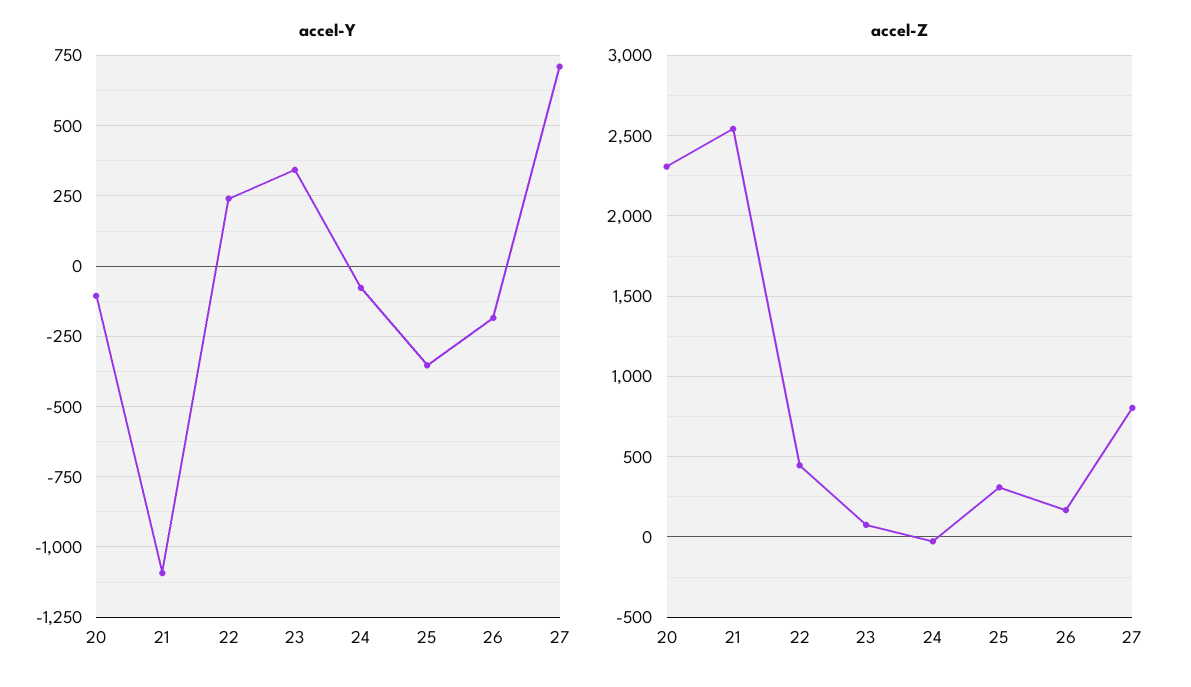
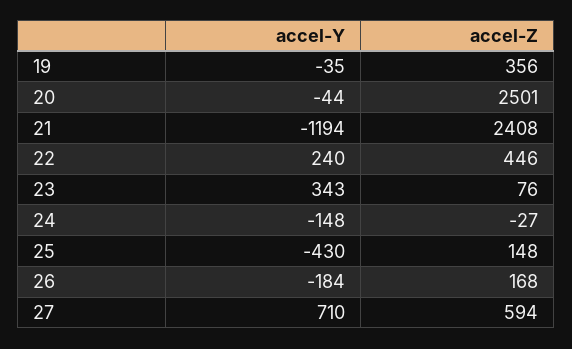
accel-Y, 20: -100 -> -44
accel-Y, 21: -1100 -> -1194
accel-Y, 24: -75 -> -148
accel-Y, 25: -350 -> -430
accel-Z, 20: 2300 -> 2501
accel-Z, 21: 2550 -> 2408
accel-Z, 25: 300 -> 148
accel-Z, 27: 800 -> 594
accel-Y, 19: none -> -35
accel-Z, 19: none -> 356

